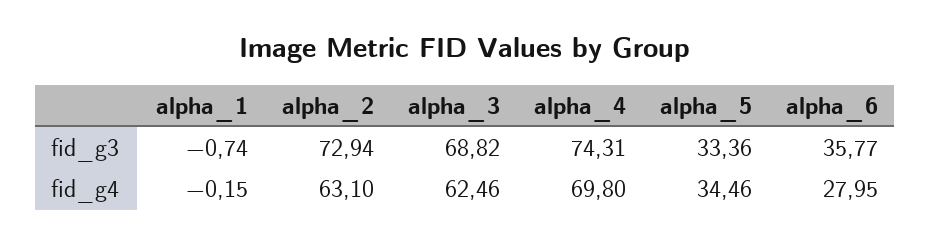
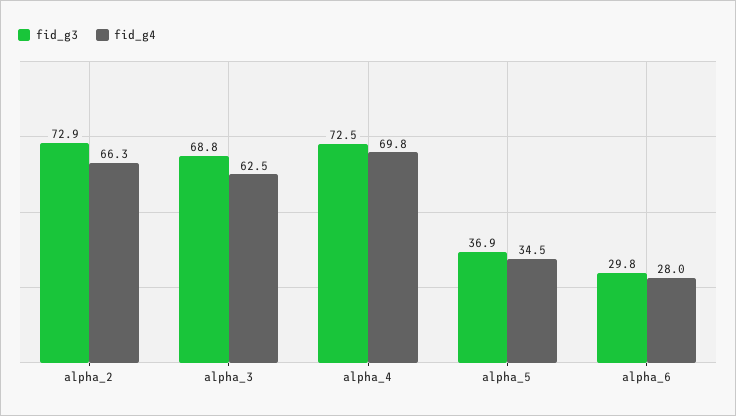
fid_g3, alpha_1: -0.74 -> none
fid_g3, alpha_4: 74.31 -> 72.5
fid_g3, alpha_5: 33.36 -> 36.9
fid_g3, alpha_6: 35.77 -> 29.8
fid_g4, alpha_1: -0.15 -> none
fid_g4, alpha_2: 63.1 -> 66.3

